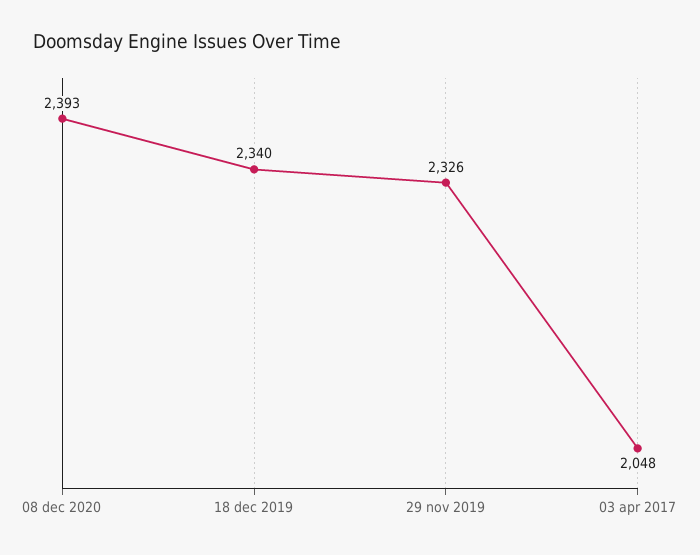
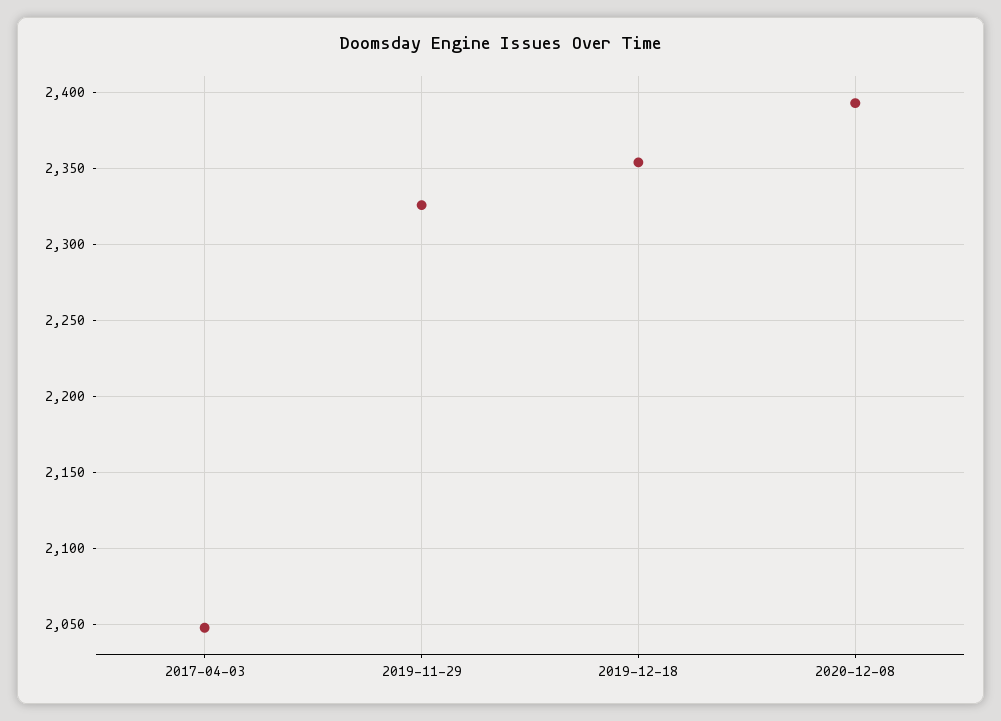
18 dec 2019: 2340 -> 2355

